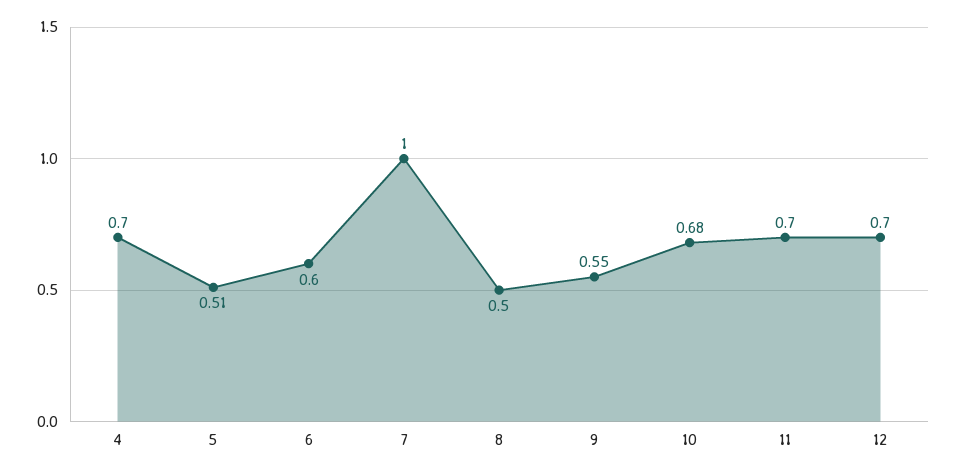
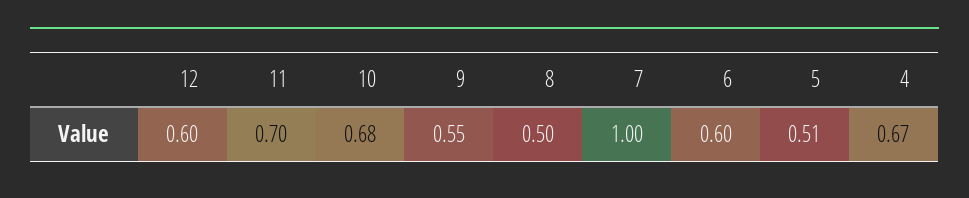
4: 0.7 -> 0.67
12: 0.7 -> 0.6

